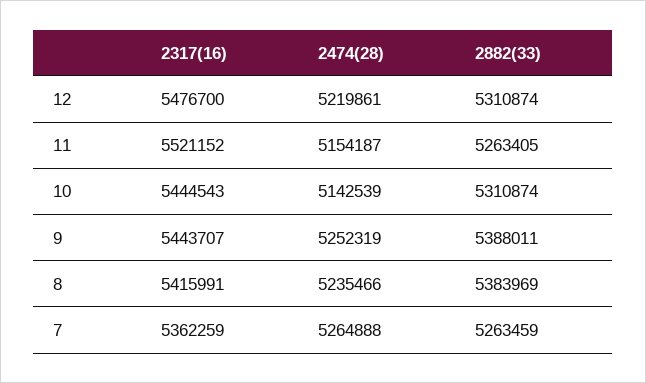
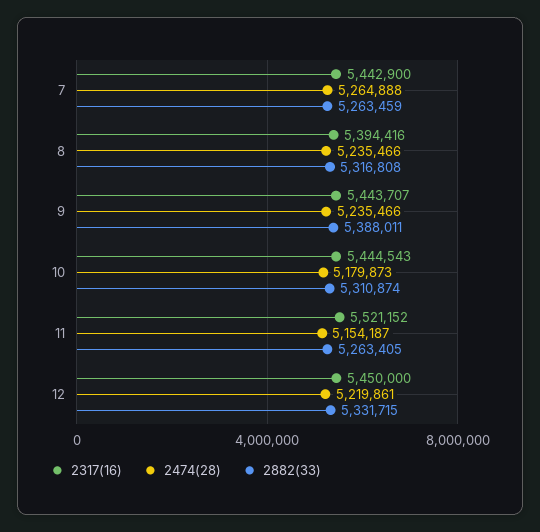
2317(16), 12: 5476700 -> 5450000
2882(33), 12: 5310874 -> 5331715
2474(28), 10: 5142539 -> 5179873
2474(28), 9: 5252319 -> 5235466
2317(16), 8: 5415991 -> 5394416
2882(33), 8: 5383969 -> 5316808
2317(16), 7: 5362259 -> 5442900

